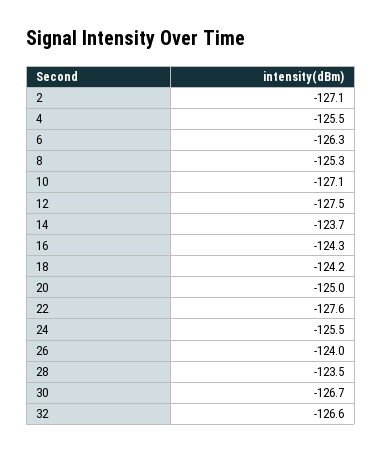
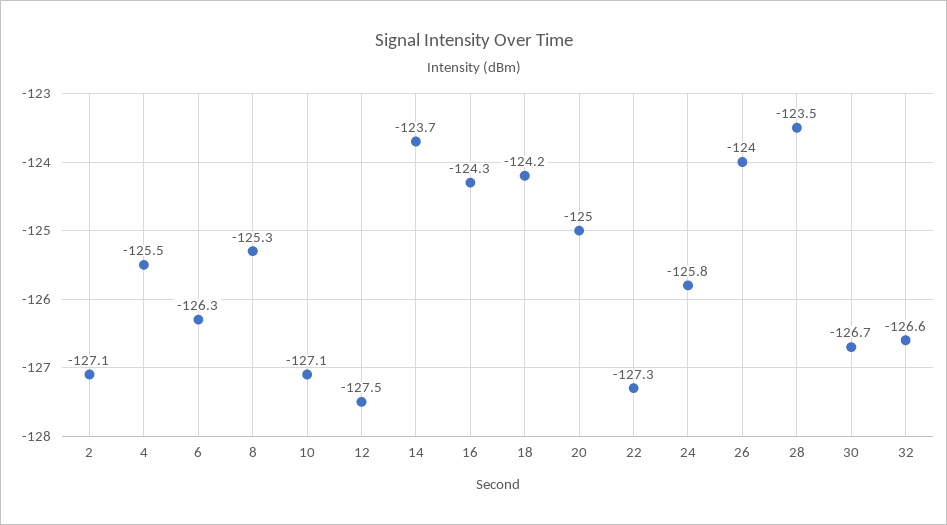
22: -127.6 -> -127.3
24: -125.5 -> -125.8

